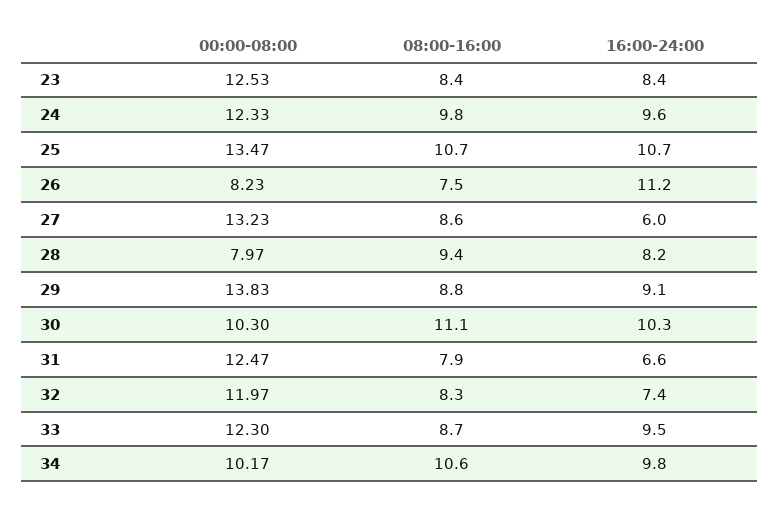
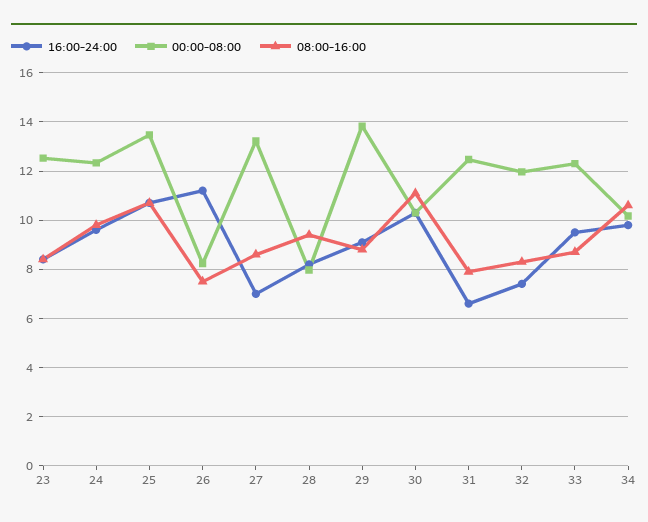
16:00-24:00, 27: 6 -> 7

